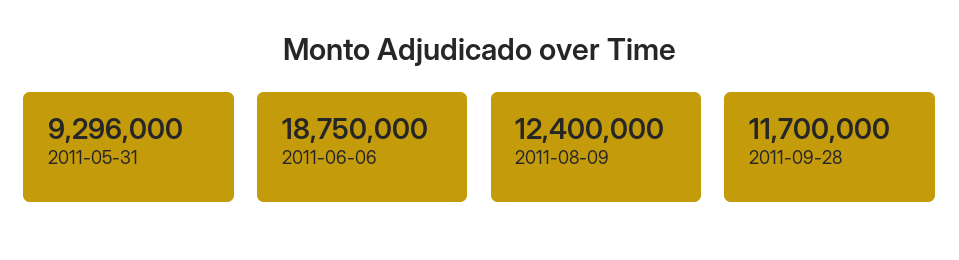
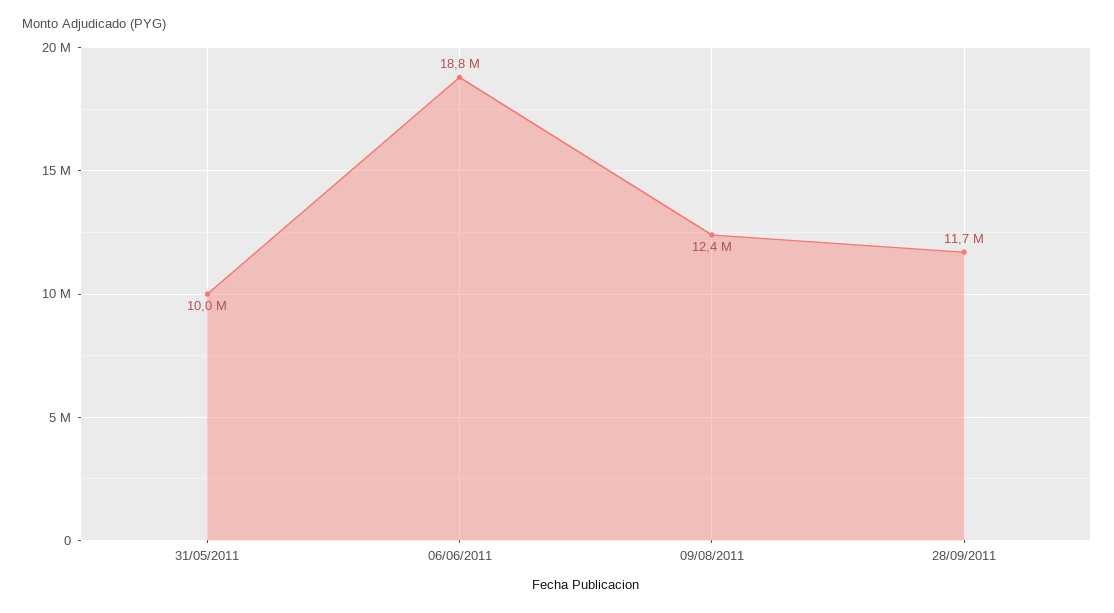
2011-05-31: 9296000 -> 10000000

